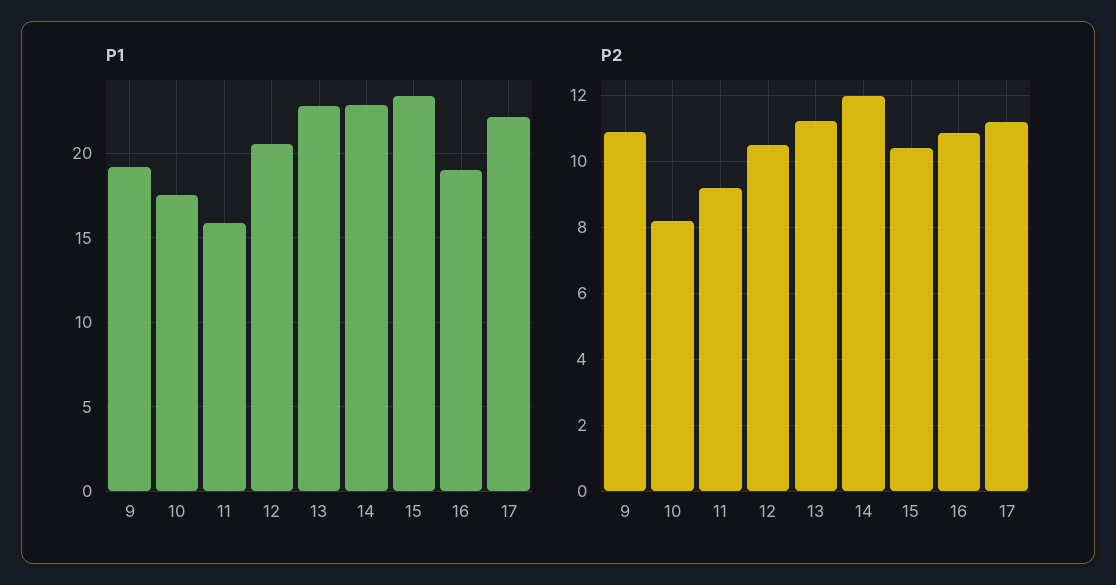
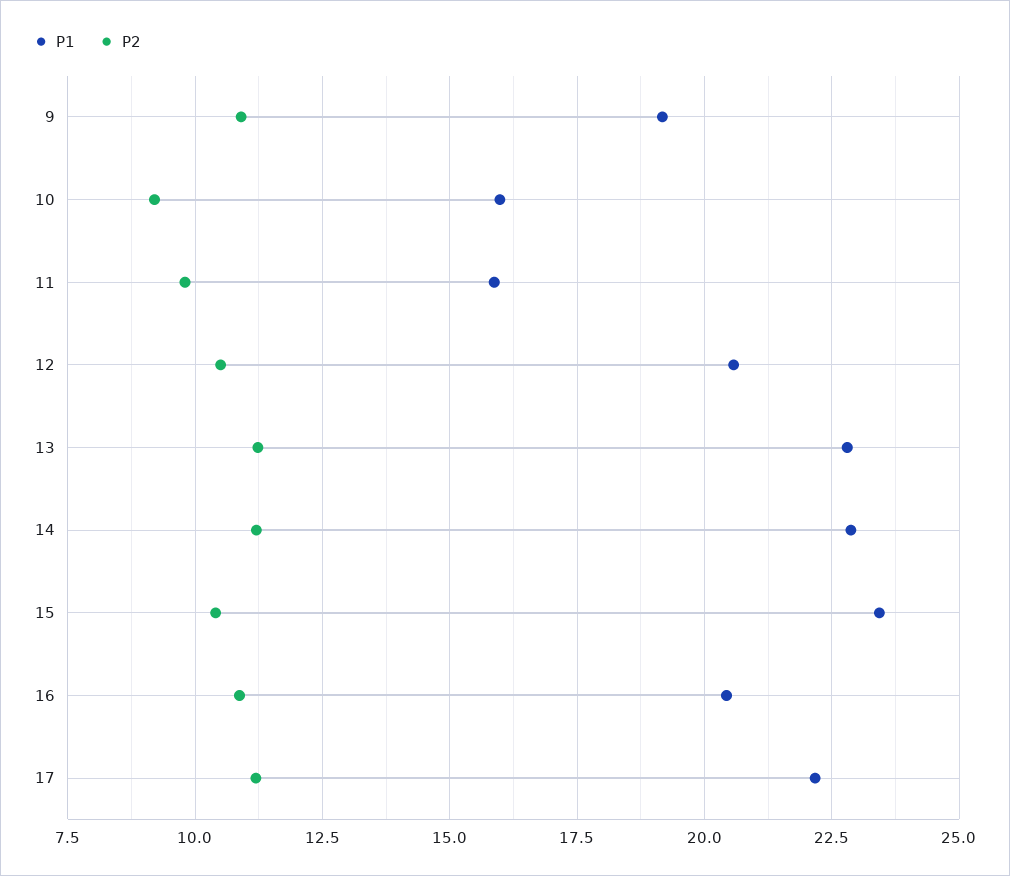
P1, 10: 17.5 -> 16
P1, 16: 19 -> 20.5
P2, 10: 8.2 -> 9.25
P2, 11: 9.2 -> 9.75
P2, 14: 12 -> 11.25

